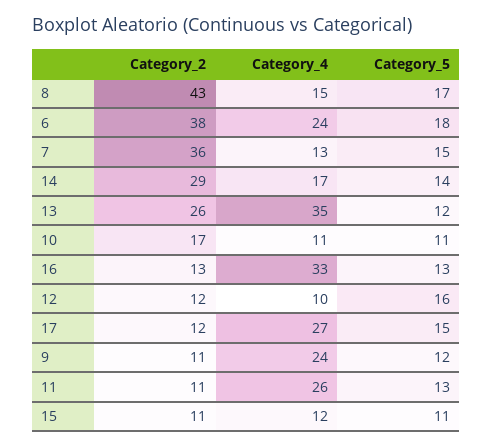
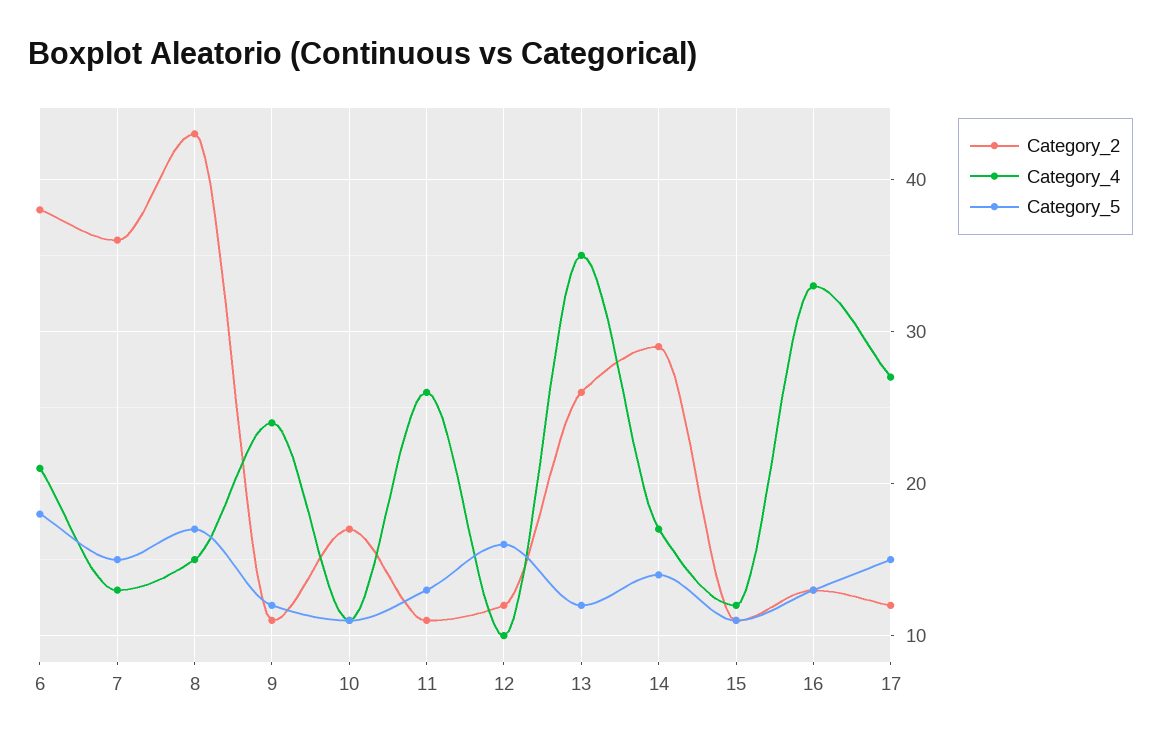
Category_4, 6: 24 -> 21

